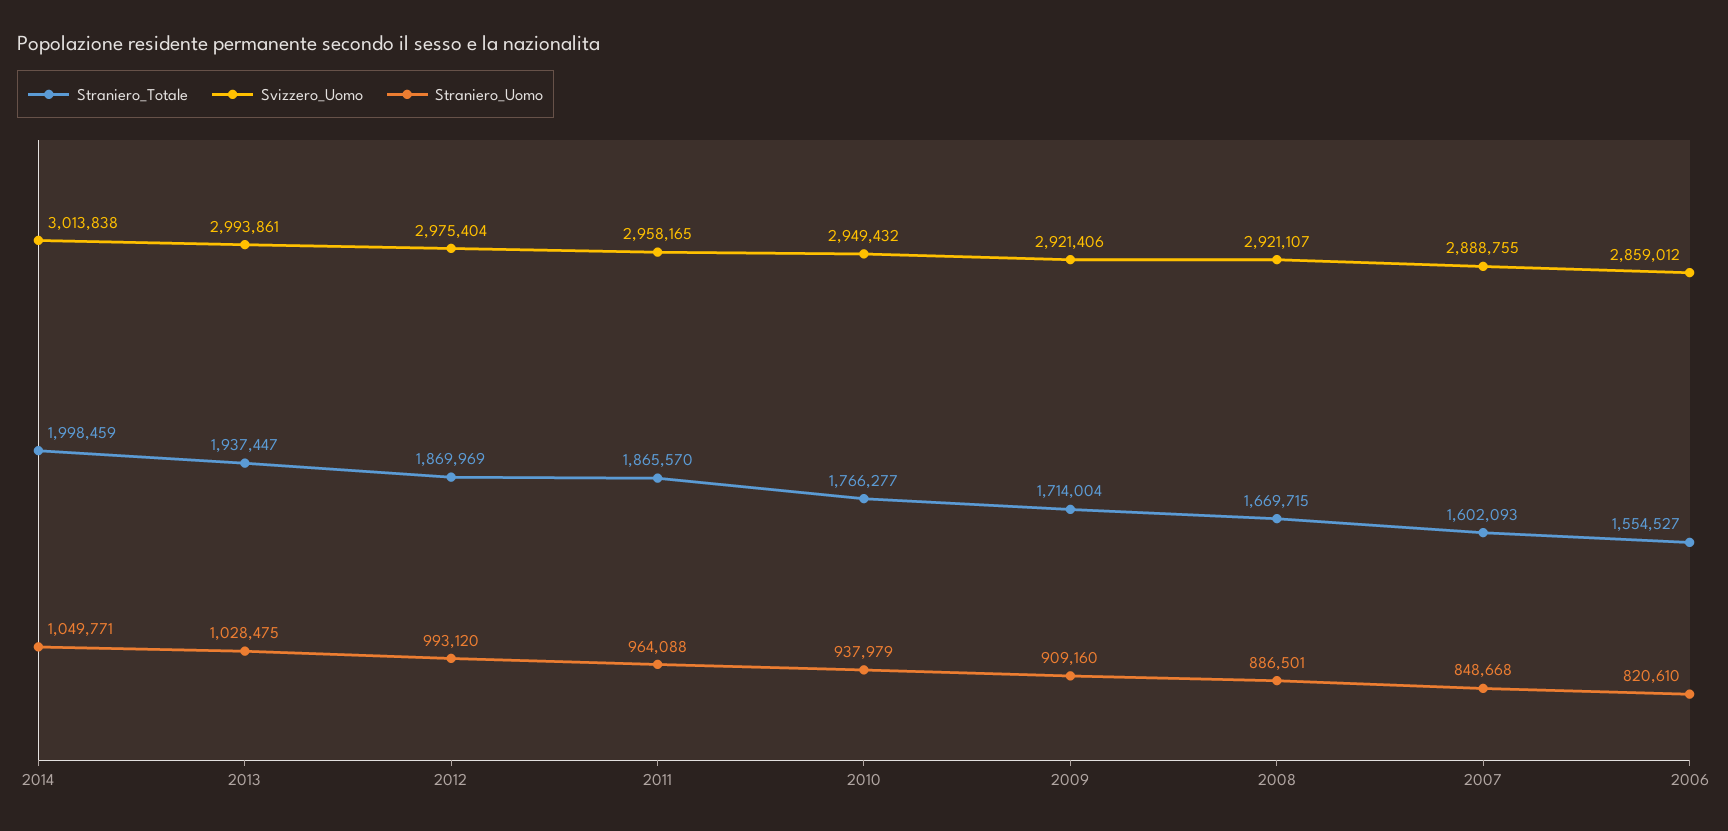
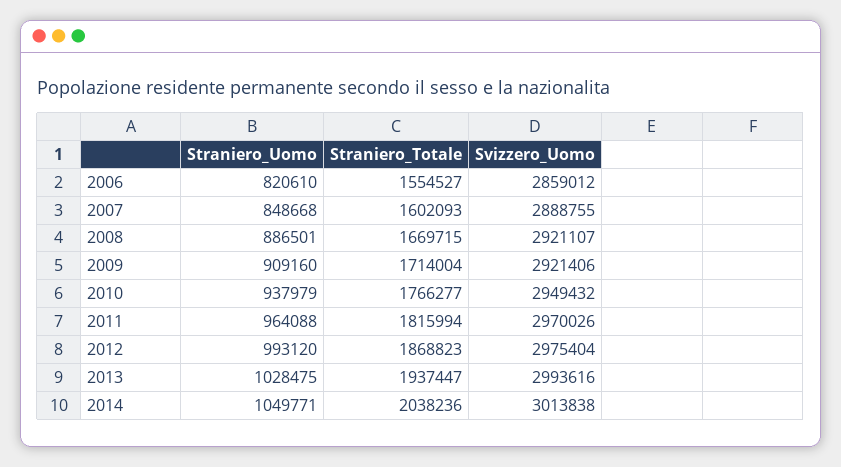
Straniero_Totale, 2014: 1998459 -> 2038236
Svizzero_Uomo, 2013: 2993861 -> 2993616
Straniero_Totale, 2012: 1869969 -> 1868823
Straniero_Totale, 2011: 1865570 -> 1815994
Svizzero_Uomo, 2011: 2958165 -> 2970026

